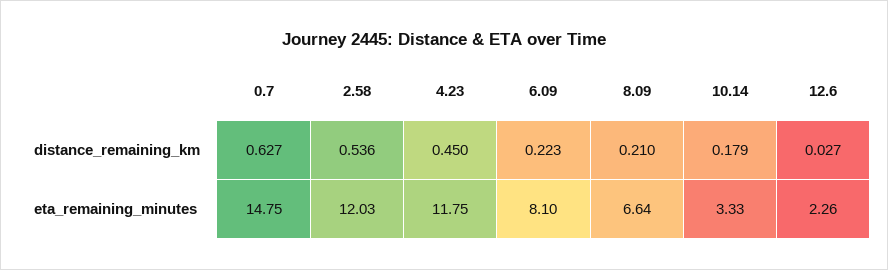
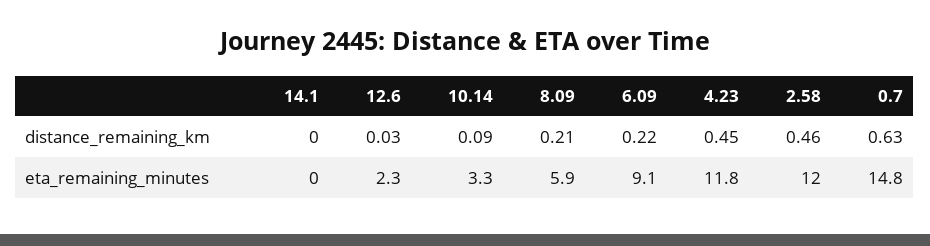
2.58, distance_remaining_km: 0.536 -> 0.46
10.14, distance_remaining_km: 0.179 -> 0.09
6.09, eta_remaining_minutes: 8.1 -> 9.1
8.09, eta_remaining_minutes: 6.64 -> 5.9
14.1, distance_remaining_km: none -> 0
14.1, eta_remaining_minutes: none -> 0

